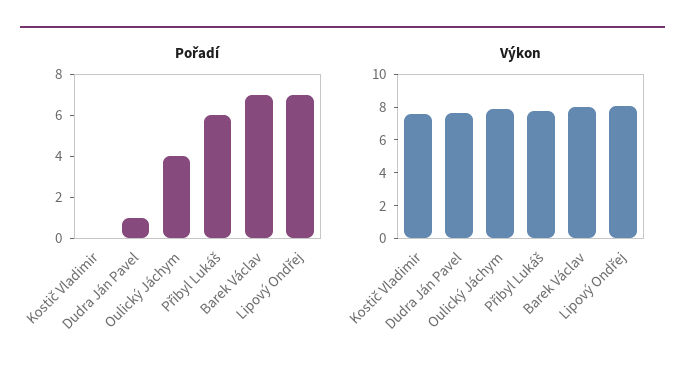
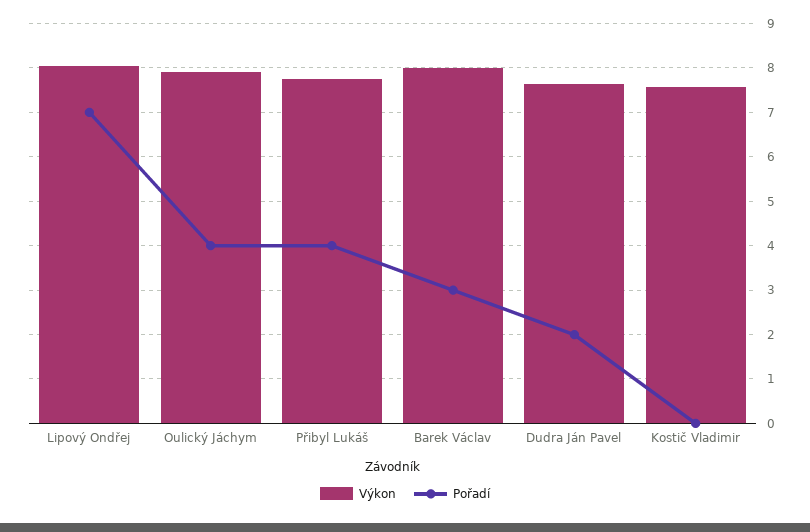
Pořadí, Dudra Ján Pavel: 1 -> 2
Pořadí, Přibyl Lukáš: 6 -> 4
Pořadí, Barek Václav: 7 -> 3

